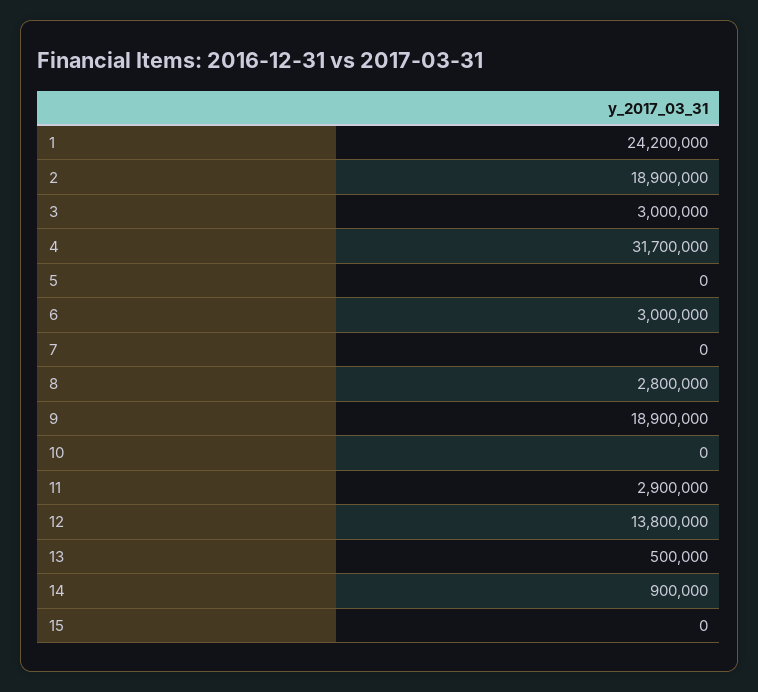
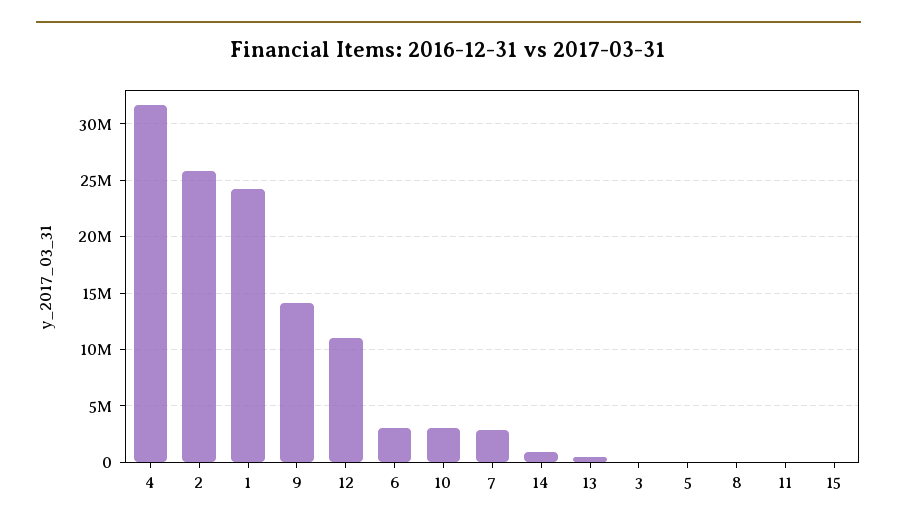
2: 18900000 -> 26000000
3: 3000000 -> 0
7: 0 -> 3000000
8: 2800000 -> 0
9: 18900000 -> 14000000
10: 0 -> 3000000
11: 2900000 -> 0
12: 13800000 -> 11000000

